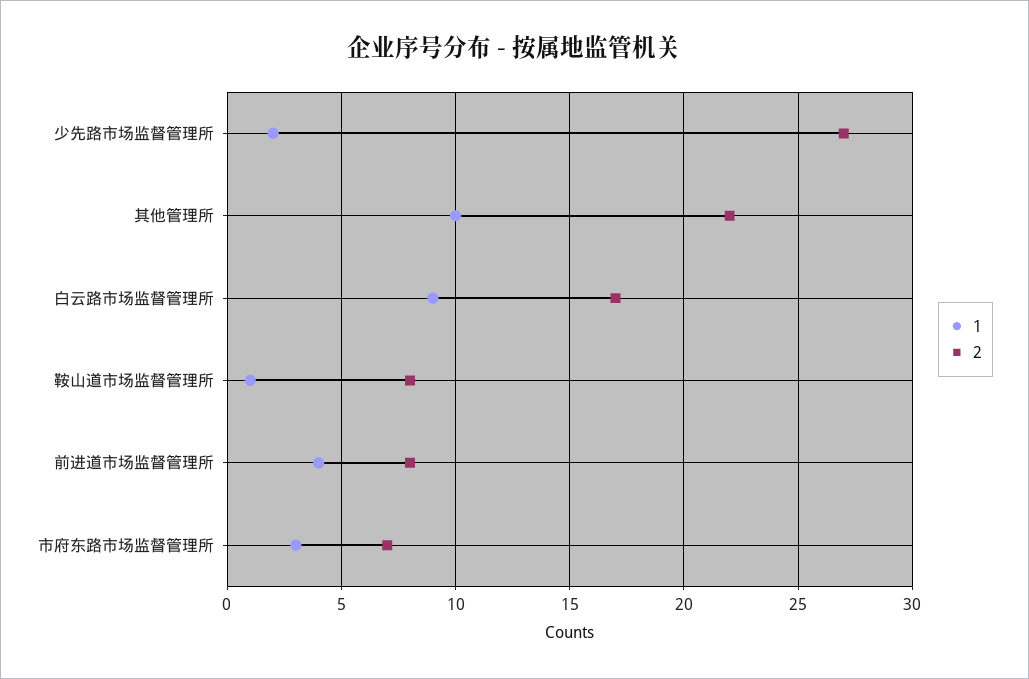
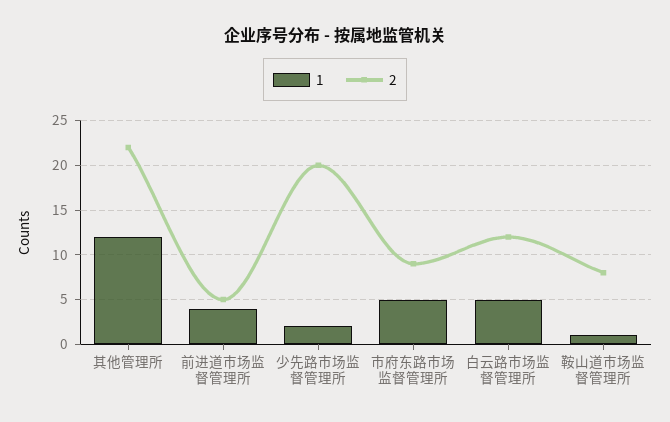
2, 少先路市场监督管理所: 27 -> 20
1, 其他管理所: 10 -> 12
1, 白云路市场监督管理所: 9 -> 5
2, 白云路市场监督管理所: 17 -> 12
2, 前进道市场监督管理所: 8 -> 5
1, 市府东路市场监督管理所: 3 -> 5
2, 市府东路市场监督管理所: 7 -> 9

